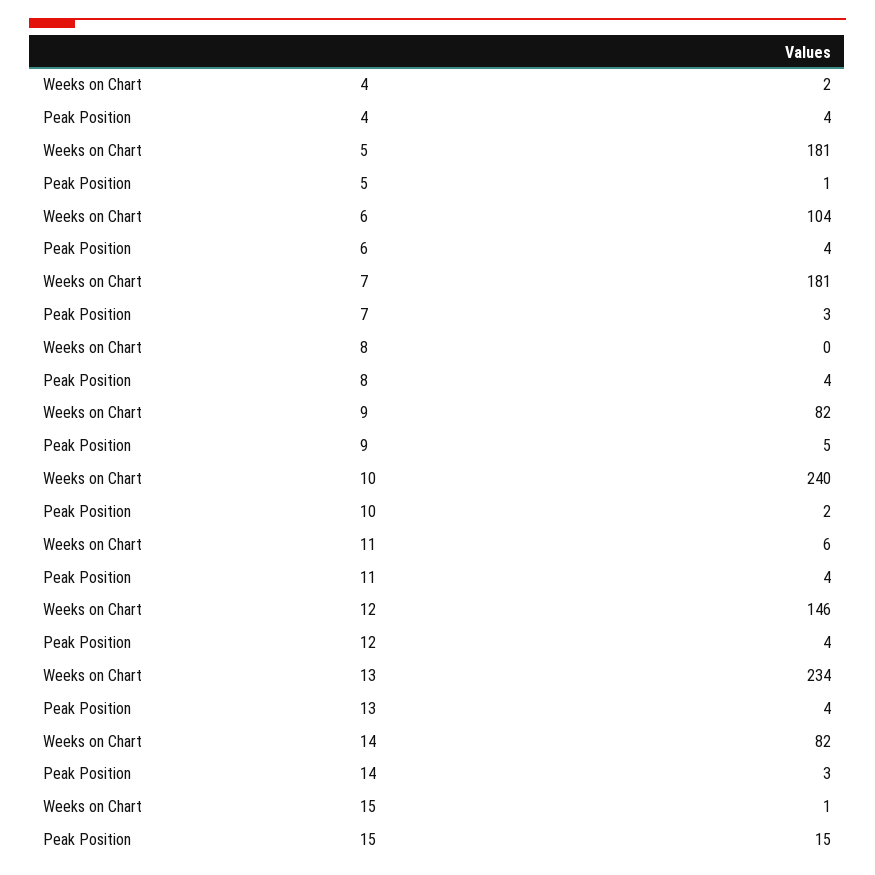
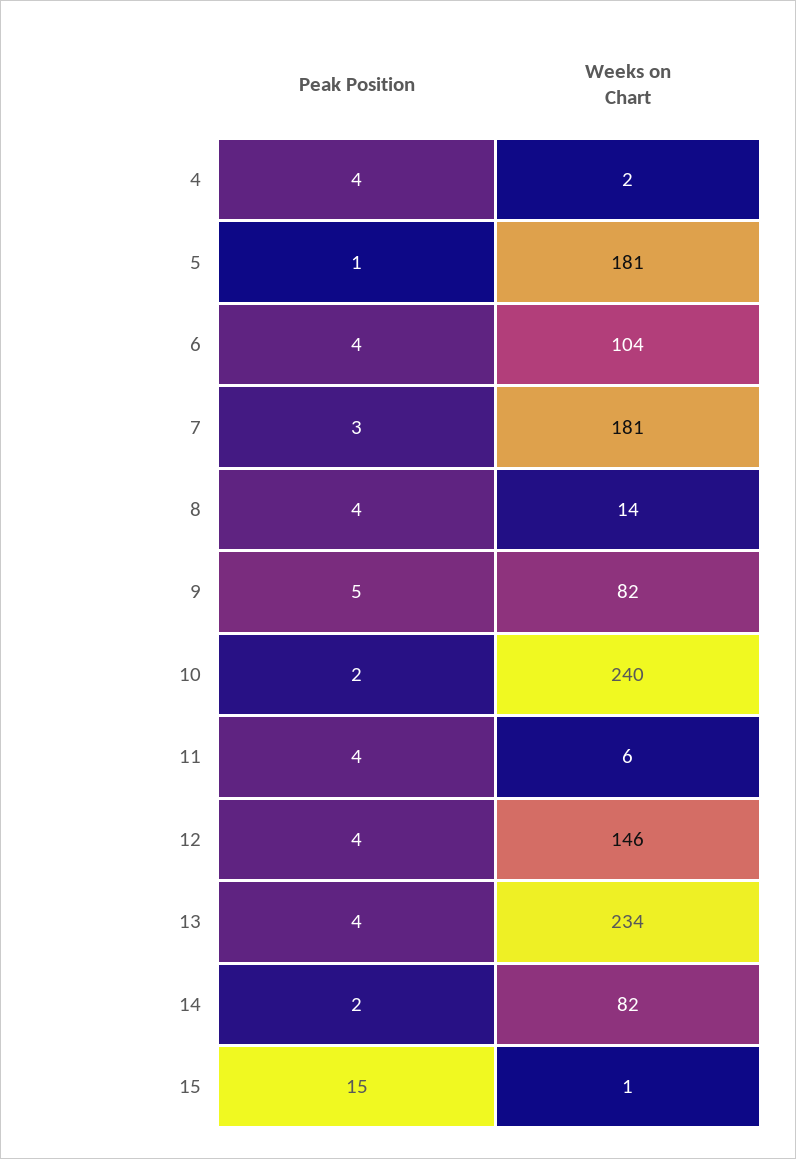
Weeks on Chart, 8: 0 -> 14
Peak Position, 14: 3 -> 2

